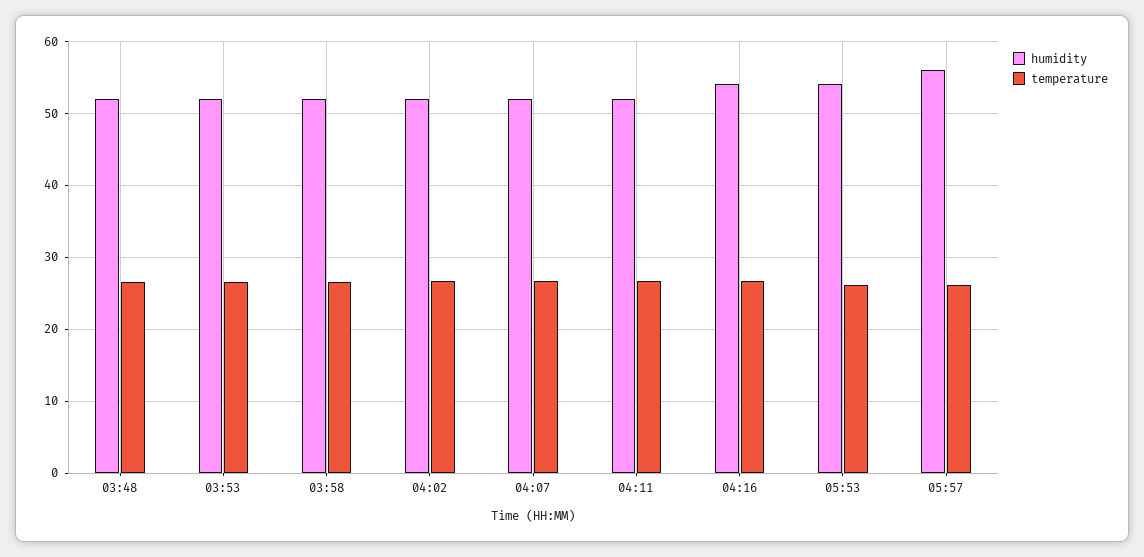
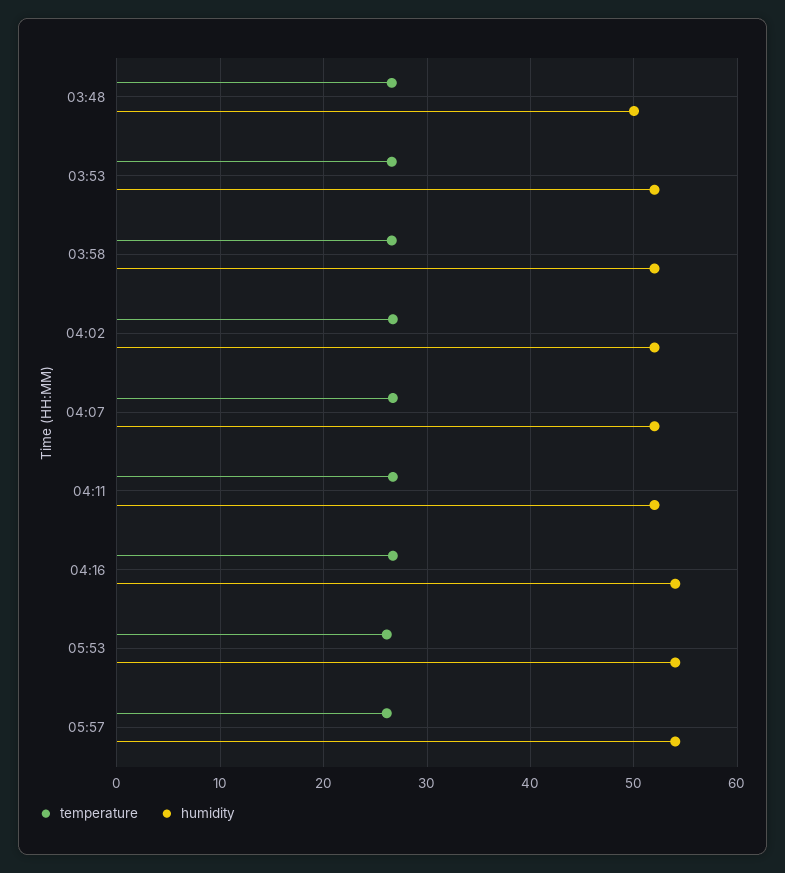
humidity, 03:48: 52 -> 50
humidity, 05:57: 56 -> 54

